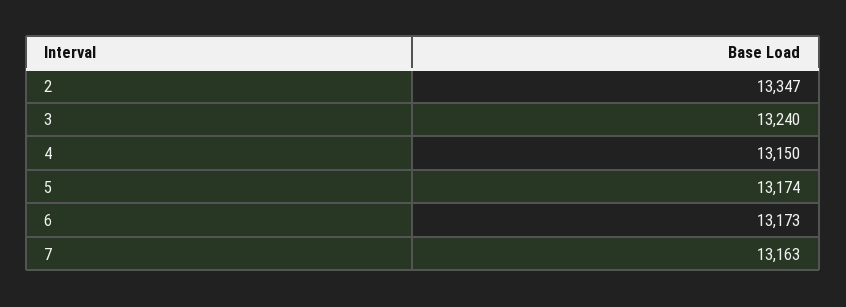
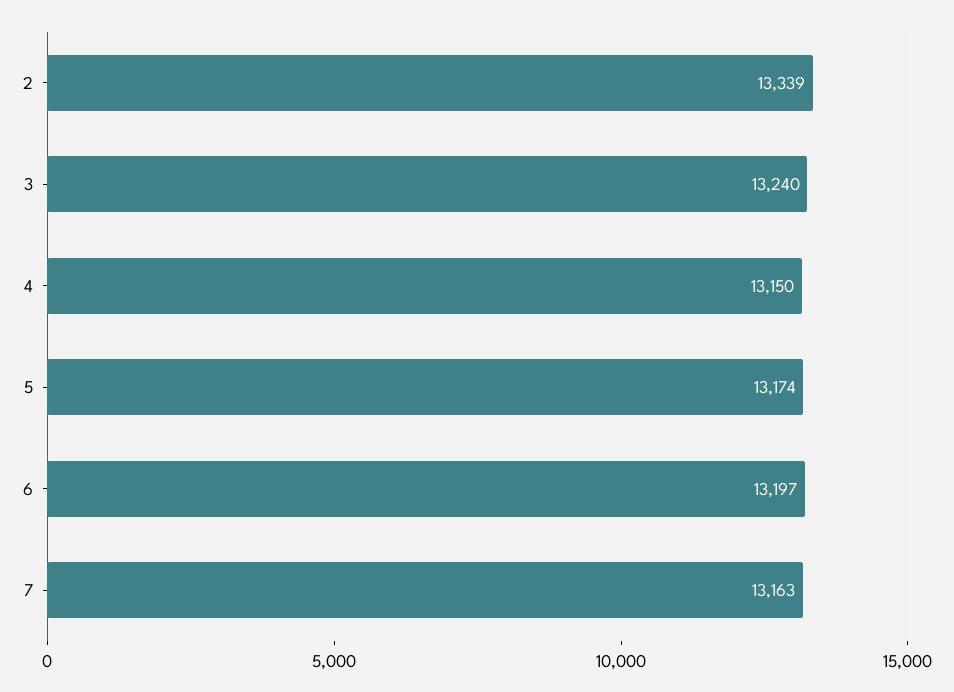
2: 13347 -> 13339
6: 13173 -> 13197

